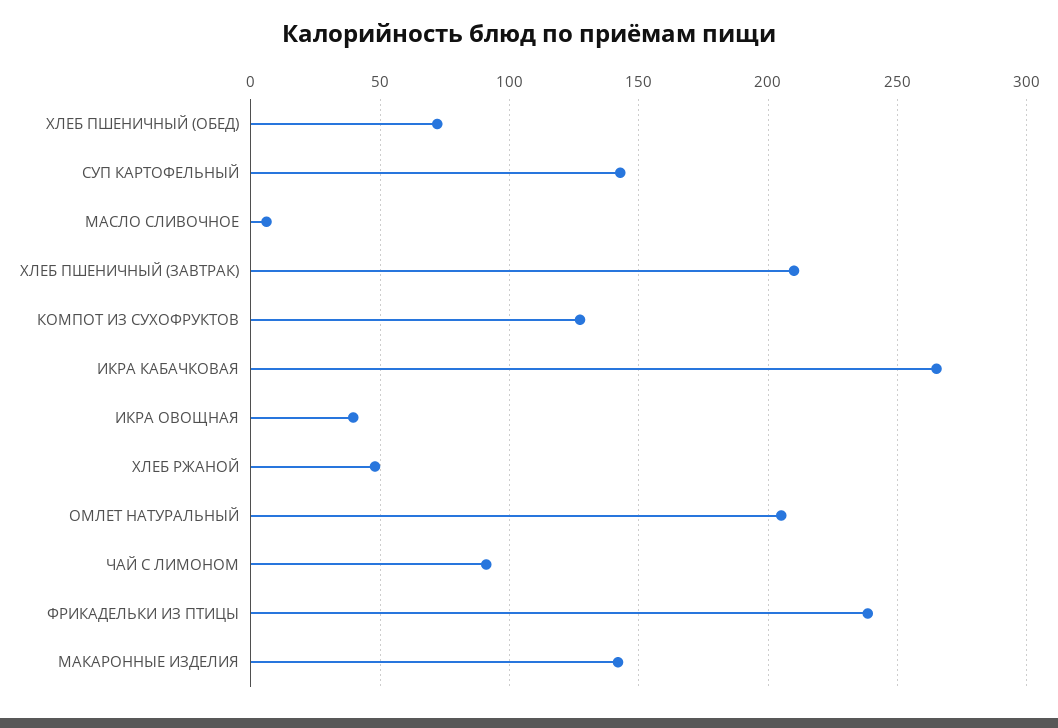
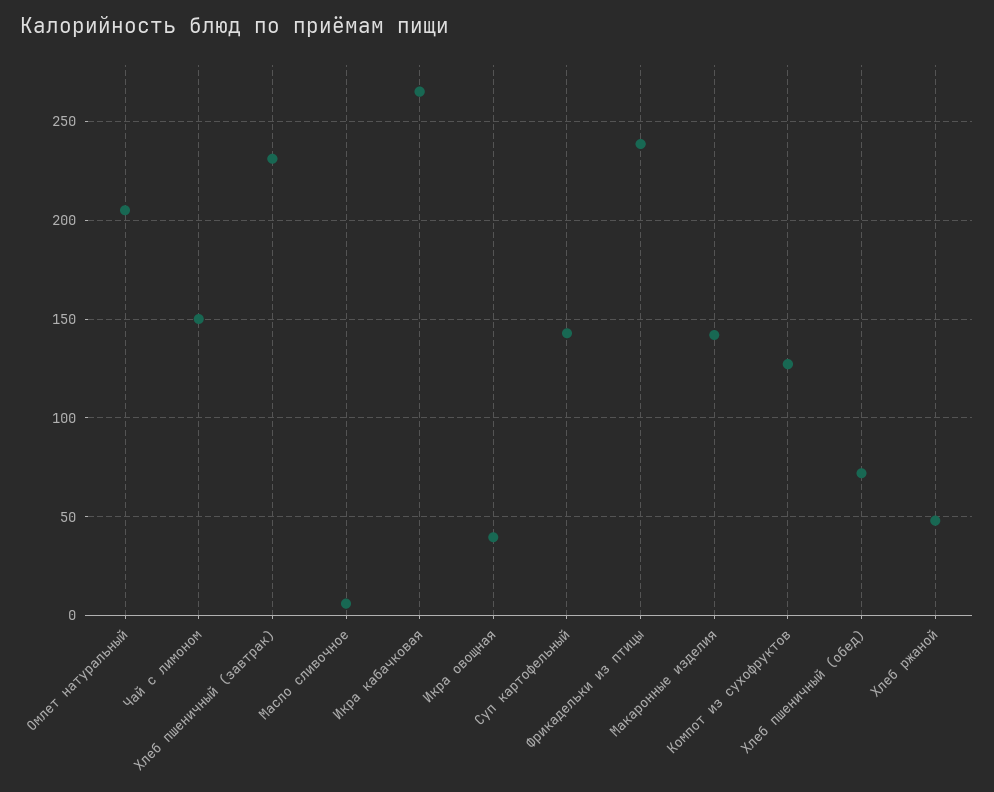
ХЛЕБ ПШЕНИЧНЫЙ (ЗАВТРАК): 210 -> 230
ЧАЙ С ЛИМОНОМ: 90 -> 150

